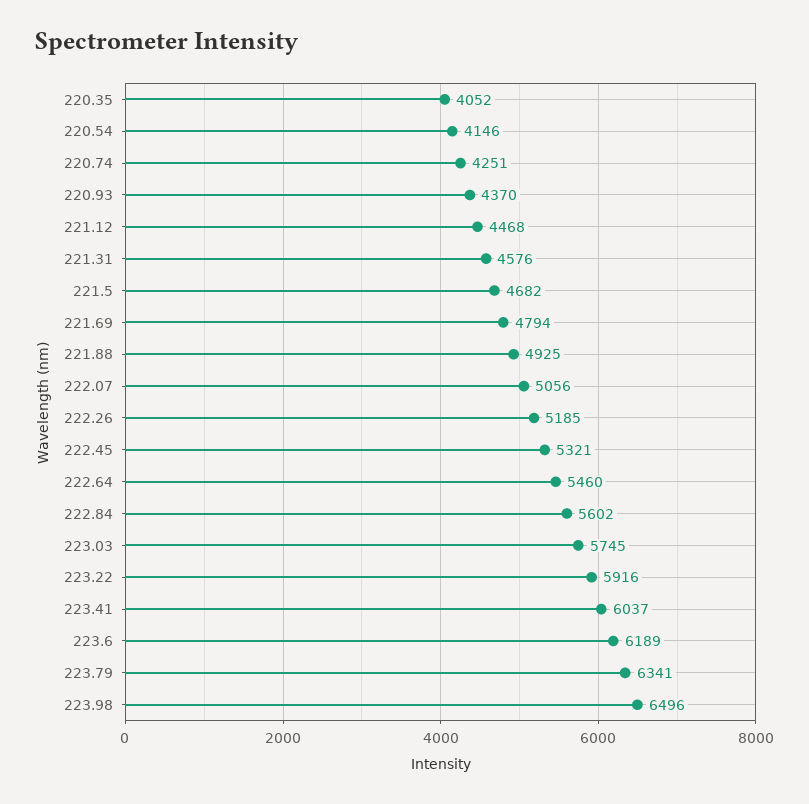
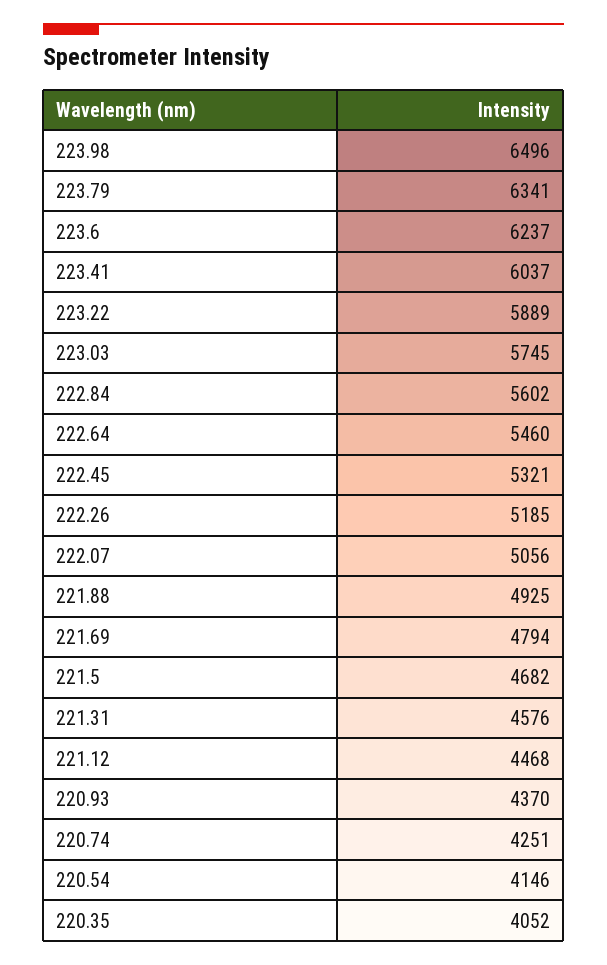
223.22: 5916 -> 5889
223.6: 6189 -> 6237

